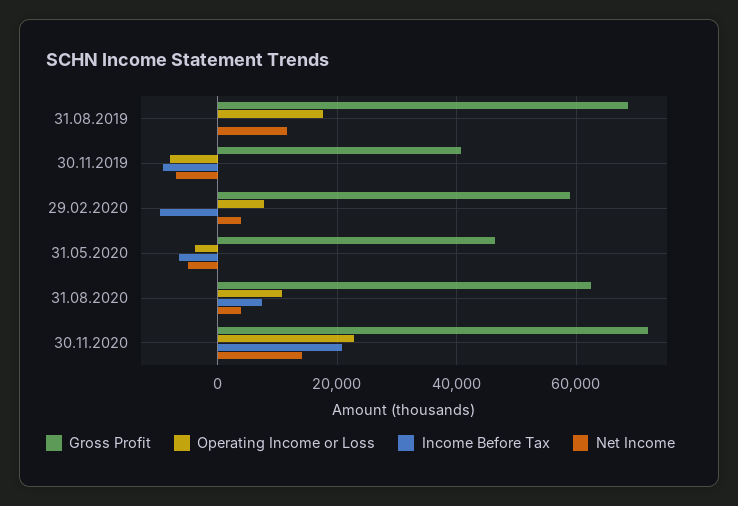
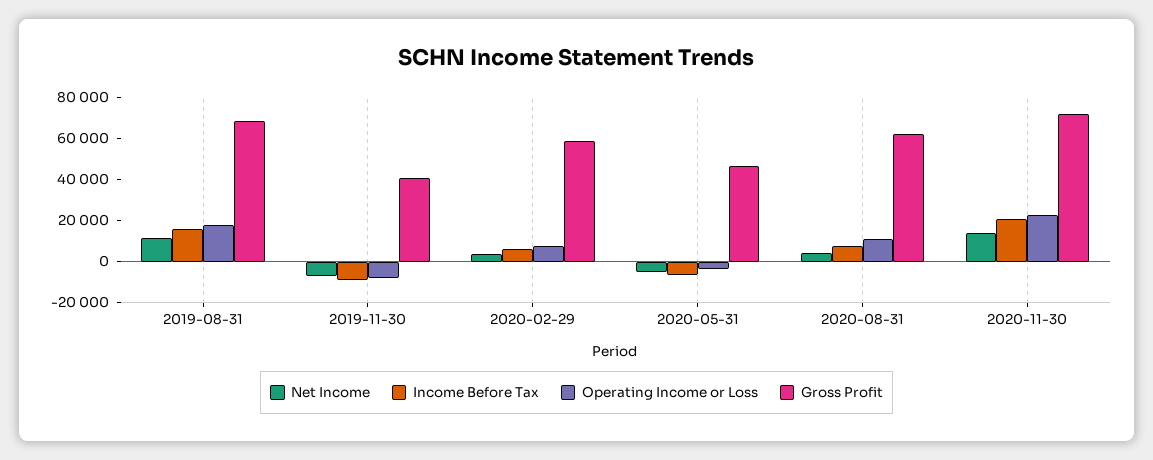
Income Before Tax, 31.08.2019: 0 -> 15000
Income Before Tax, 29.02.2020: -10000 -> 5000

